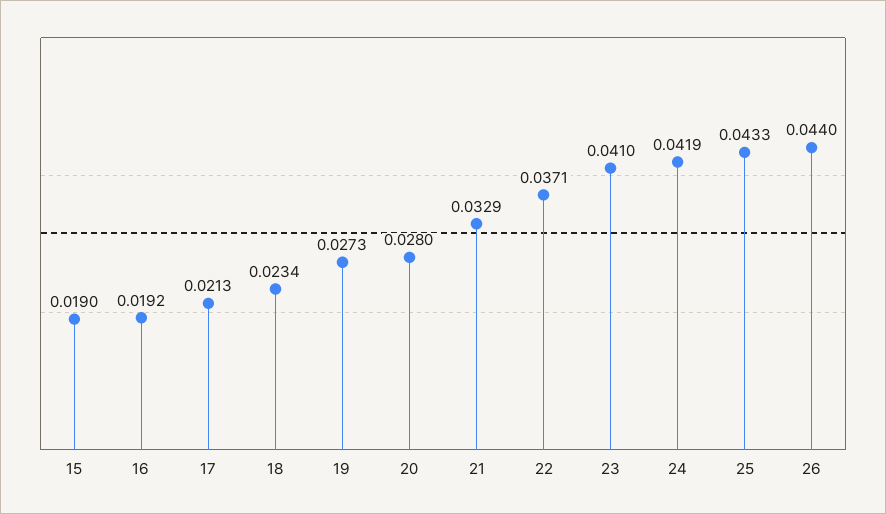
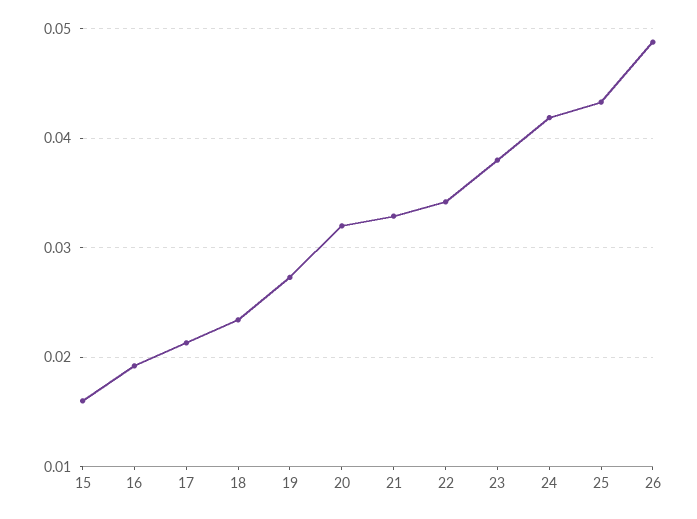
15: 0.019 -> 0.016
20: 0.028 -> 0.032
22: 0.0371 -> 0.034
23: 0.041 -> 0.038
26: 0.044 -> 0.049

